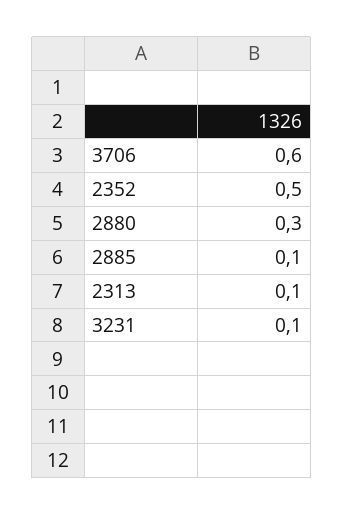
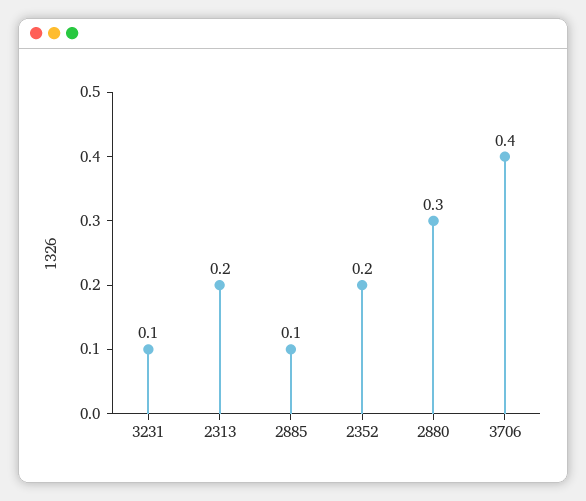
3706: 0.6 -> 0.4
2352: 0.5 -> 0.2
2313: 0.1 -> 0.2

